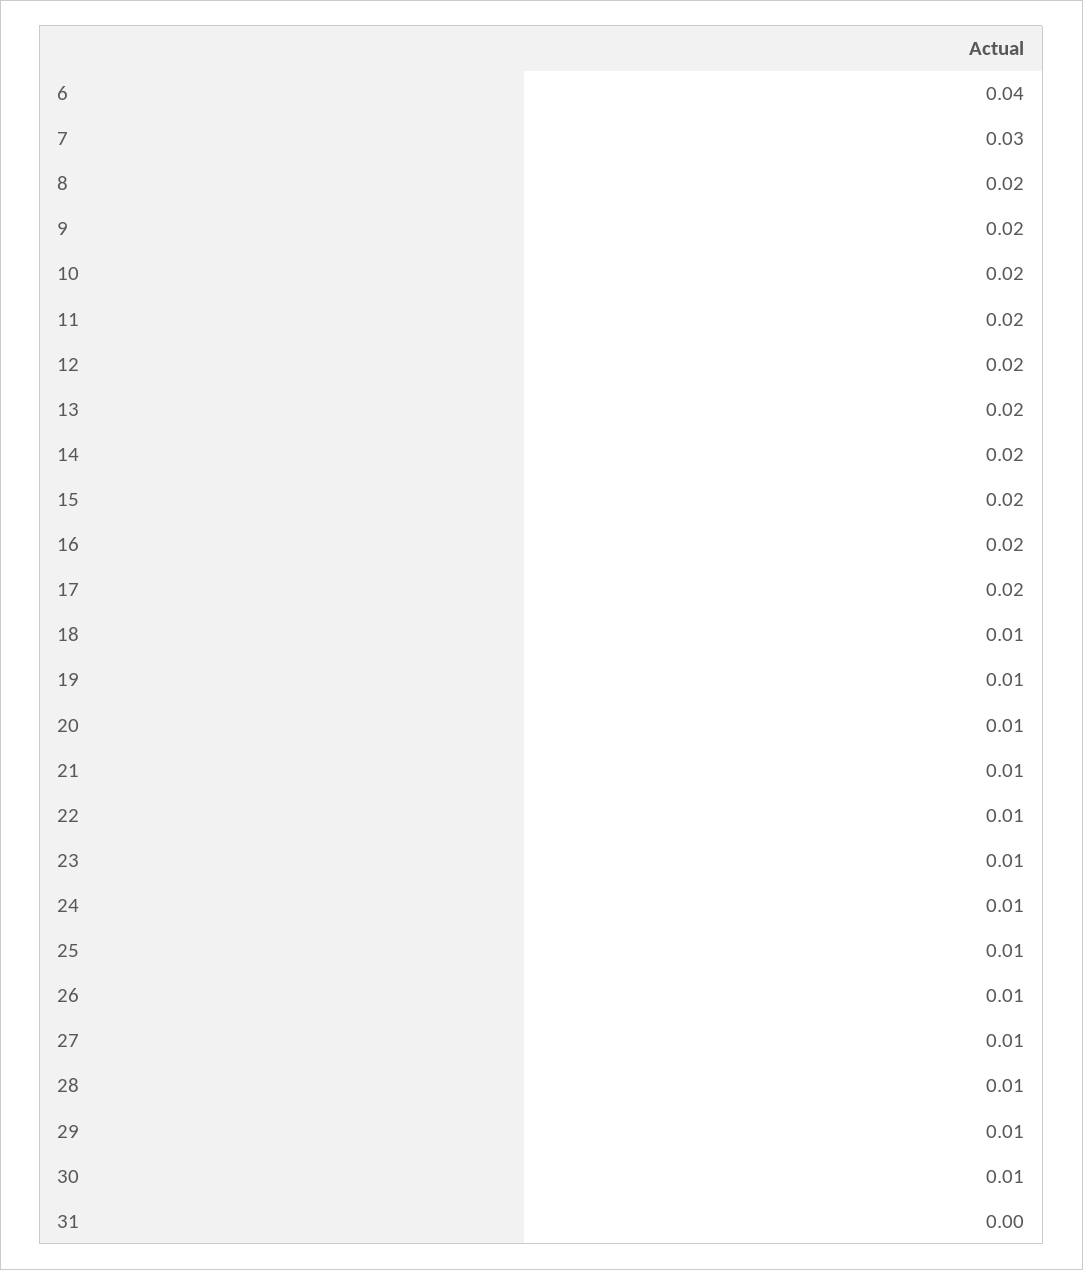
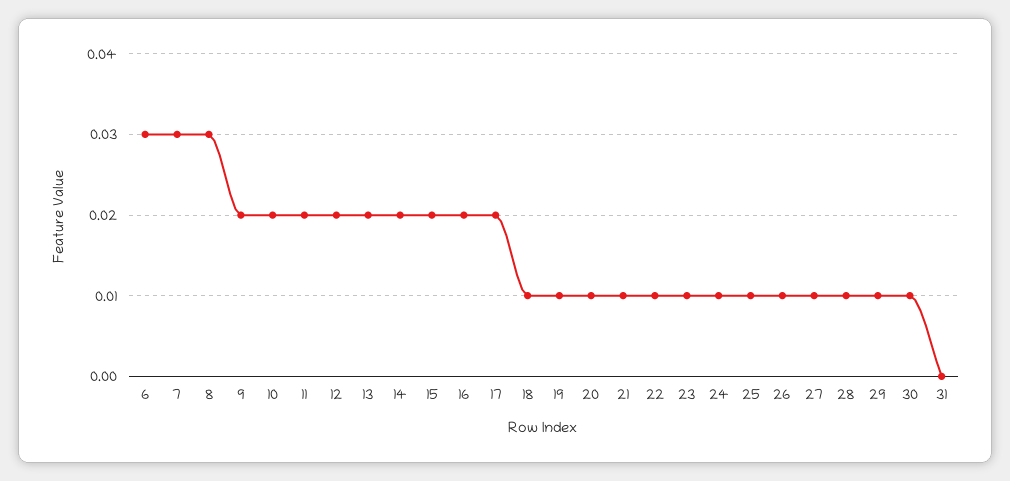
6: 0.04 -> 0.03
8: 0.02 -> 0.03

